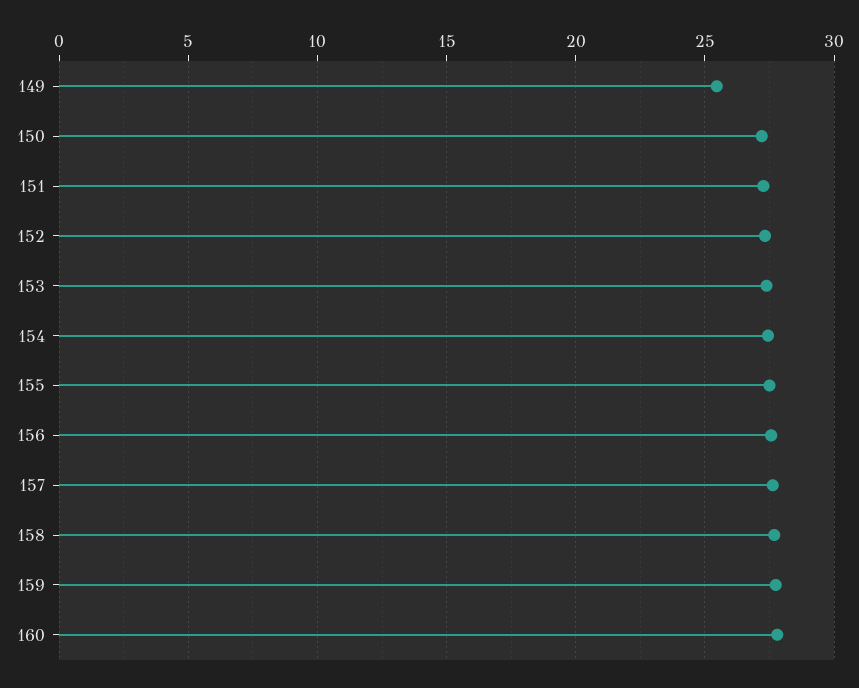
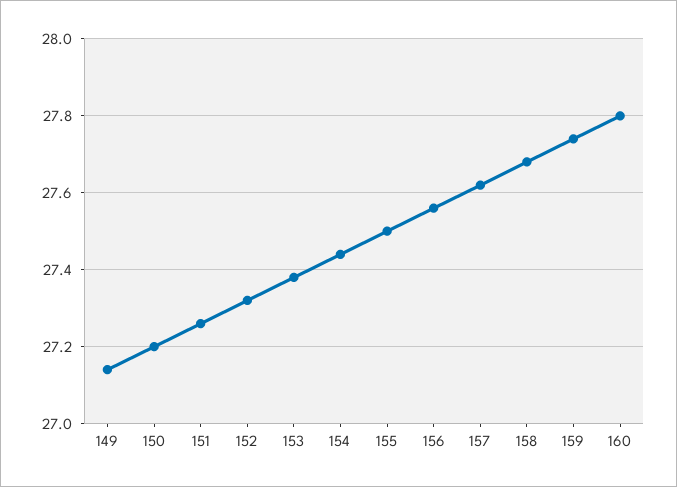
149: 25.5 -> 27.15

